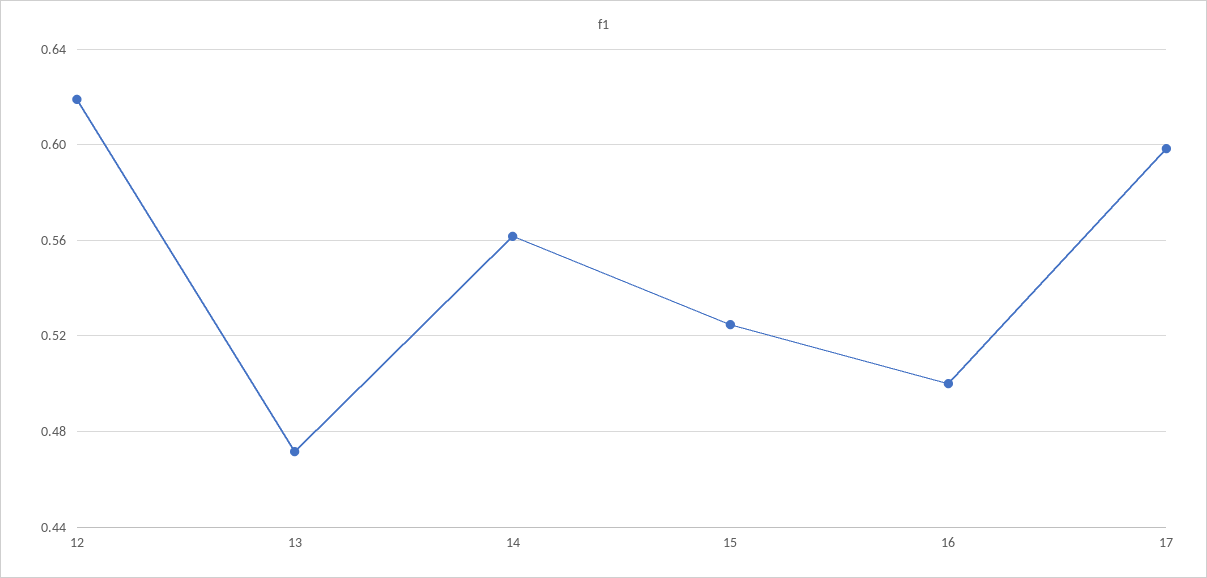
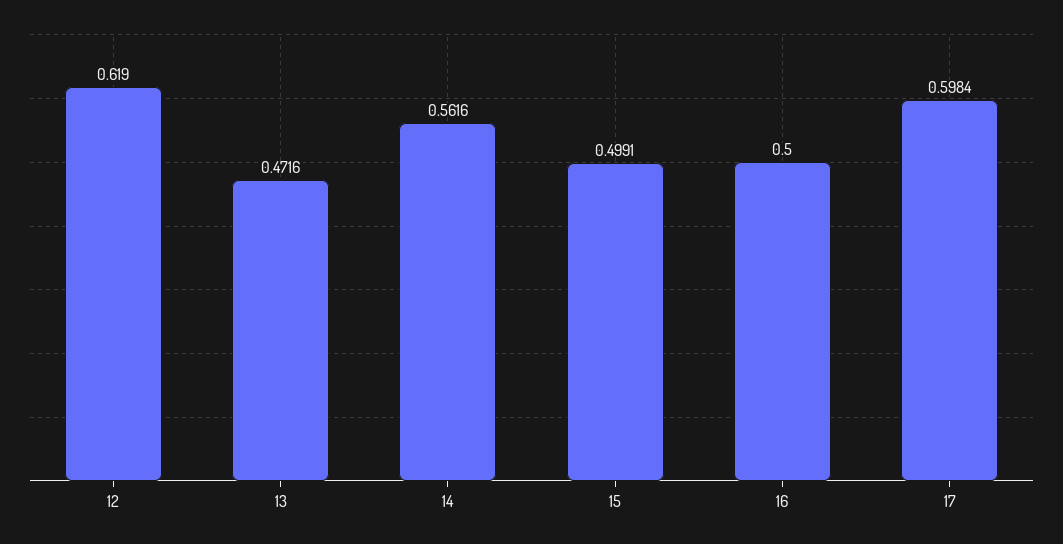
15: 0.525 -> 0.4991

